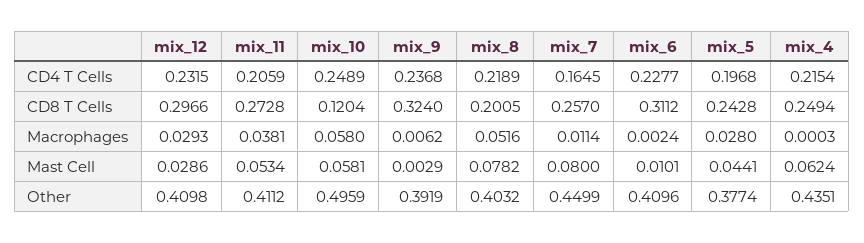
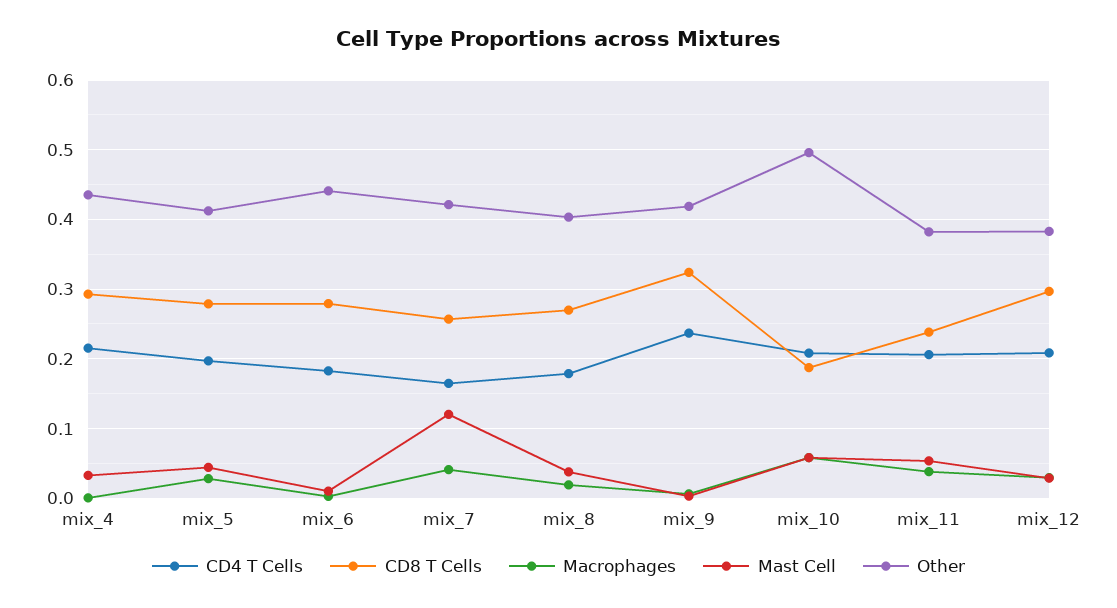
CD4 T Cells, mix_12: 0.2315 -> 0.21
CD4 T Cells, mix_10: 0.2489 -> 0.21
CD4 T Cells, mix_8: 0.2189 -> 0.18
CD4 T Cells, mix_6: 0.2277 -> 0.18
CD8 T Cells, mix_11: 0.2728 -> 0.24
CD8 T Cells, mix_10: 0.1204 -> 0.19
CD8 T Cells, mix_8: 0.2005 -> 0.27
CD8 T Cells, mix_6: 0.3112 -> 0.28
CD8 T Cells, mix_5: 0.2428 -> 0.28
CD8 T Cells, mix_4: 0.2494 -> 0.29
Macrophages, mix_8: 0.0516 -> 0.02
Macrophages, mix_7: 0.0114 -> 0.04
Mast Cell, mix_8: 0.0782 -> 0.04
Mast Cell, mix_7: 0.08 -> 0.12
Mast Cell, mix_4: 0.0624 -> 0.03
Other, mix_12: 0.4098 -> 0.38
Other, mix_11: 0.4112 -> 0.38
Other, mix_9: 0.3919 -> 0.42
Other, mix_7: 0.4499 -> 0.42
Other, mix_6: 0.4096 -> 0.44
Other, mix_5: 0.3774 -> 0.41

